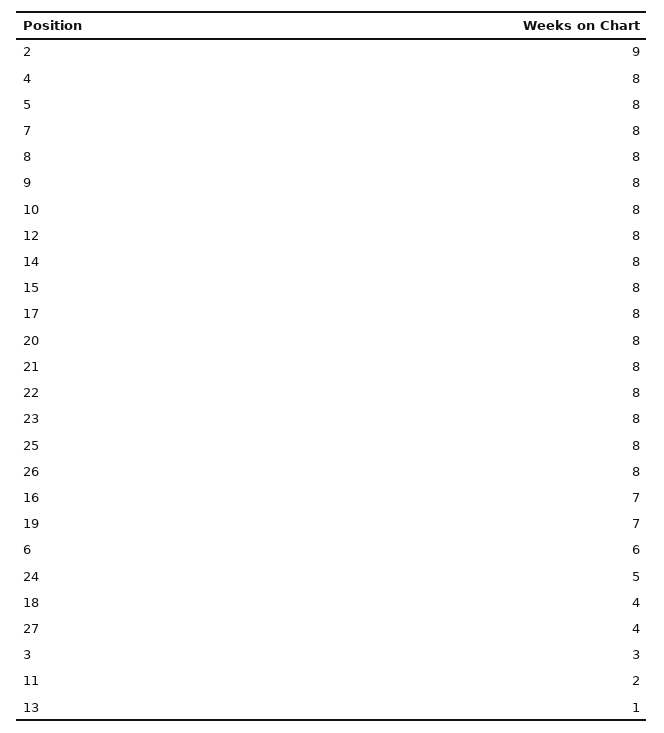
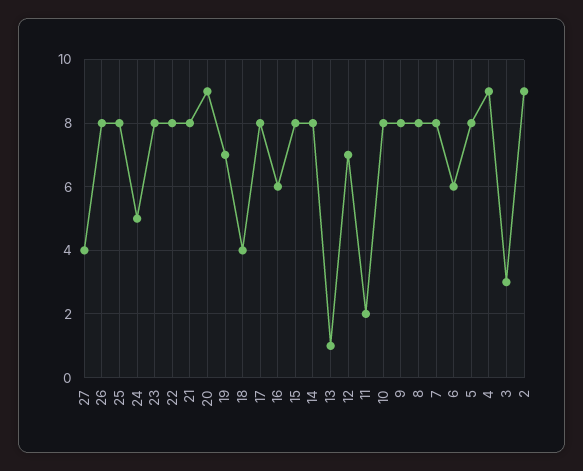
4: 8 -> 9
12: 8 -> 7
20: 8 -> 9
16: 7 -> 6

